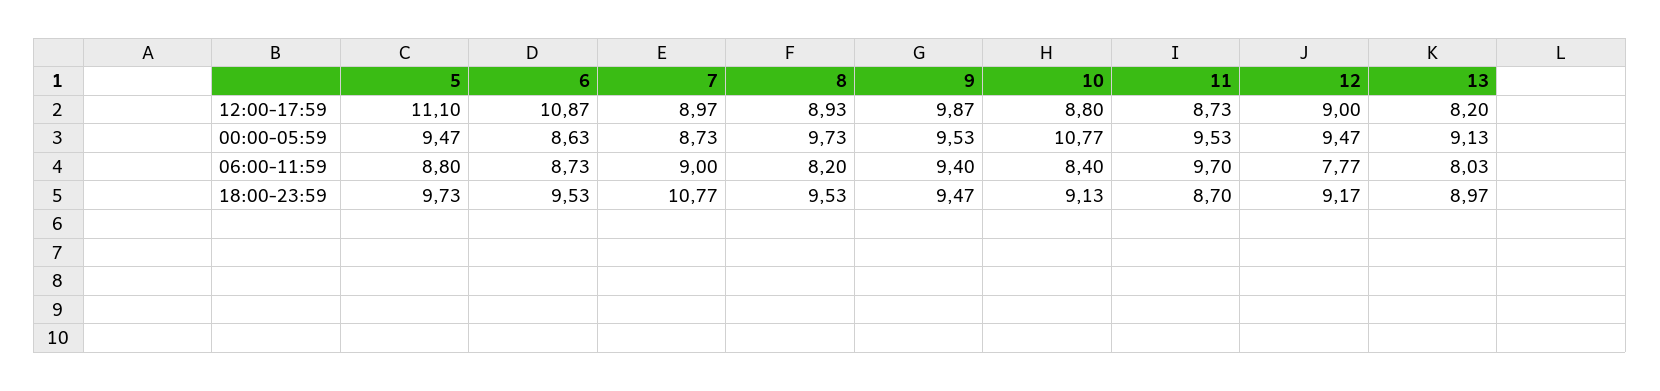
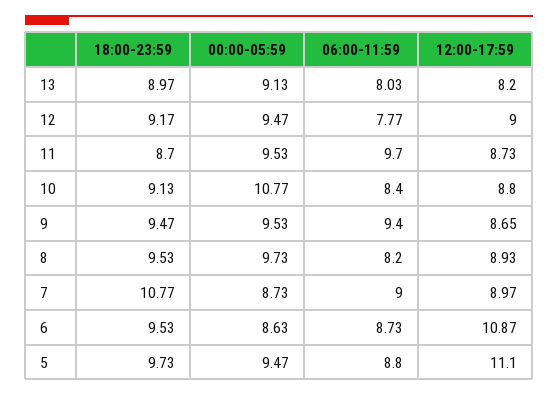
9, 12:00-17:59: 9.87 -> 8.65

